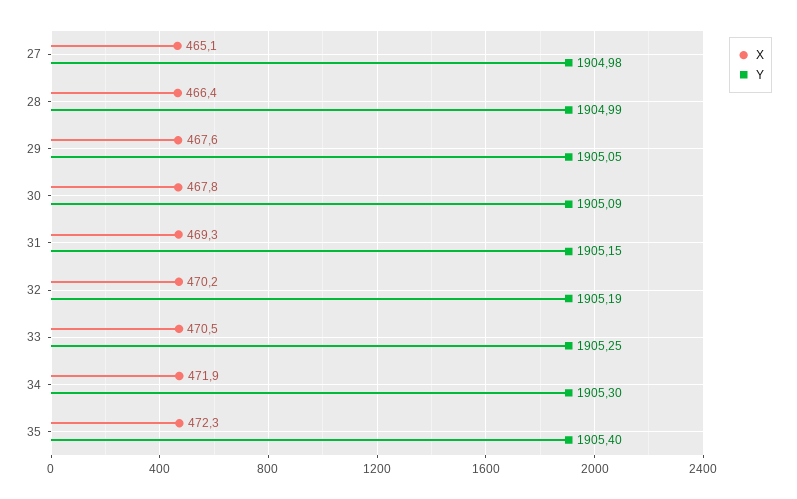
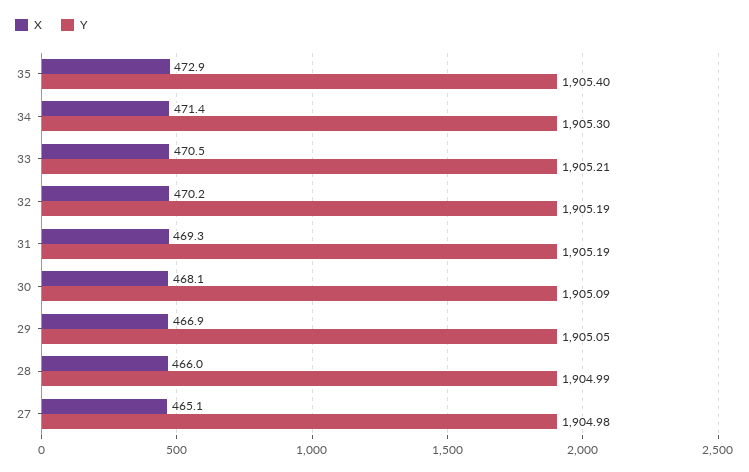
X, 28: 466.4 -> 466
X, 29: 467.6 -> 466.9
X, 30: 467.8 -> 468.1
Y, 31: 1905.15 -> 1905.19
Y, 33: 1905.25 -> 1905.21
X, 34: 471.9 -> 471.4
X, 35: 472.3 -> 472.9

